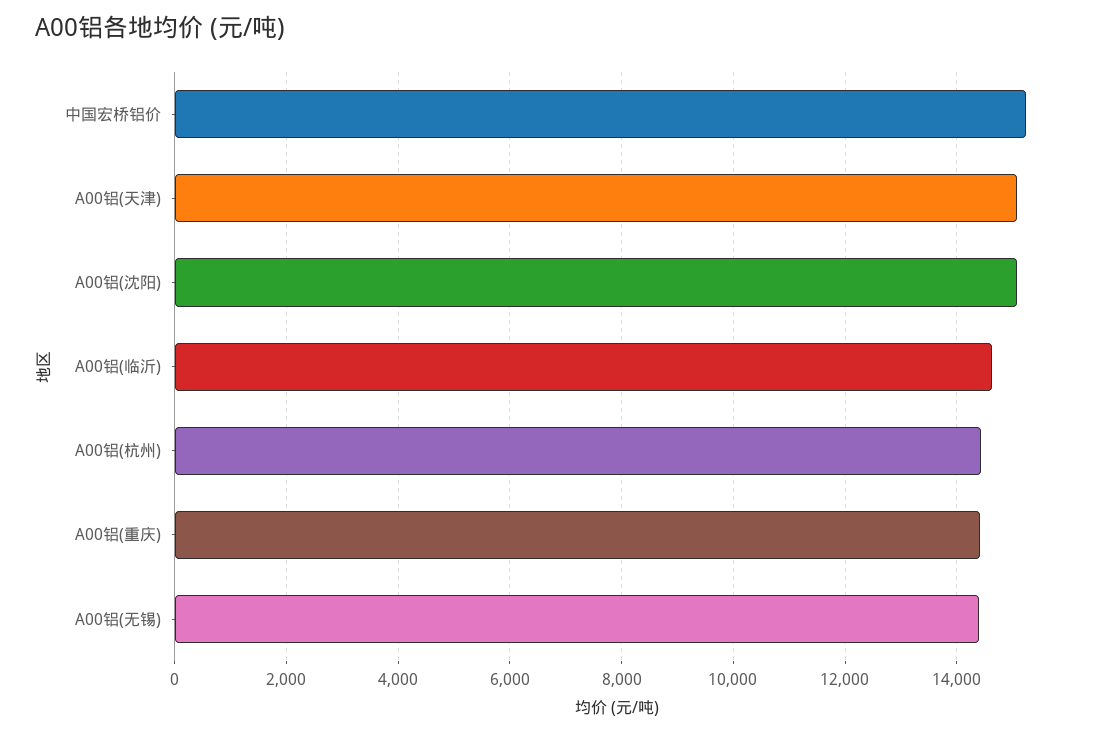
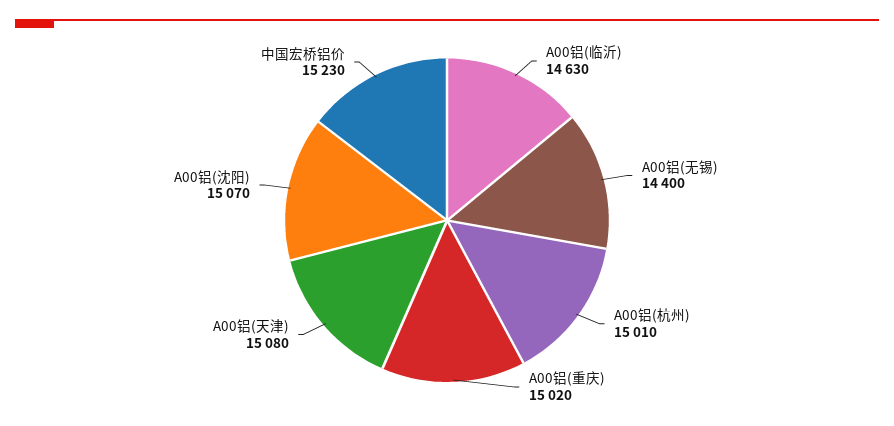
A00铝(杭州): 14400 -> 15010
A00铝(重庆): 14400 -> 15020

